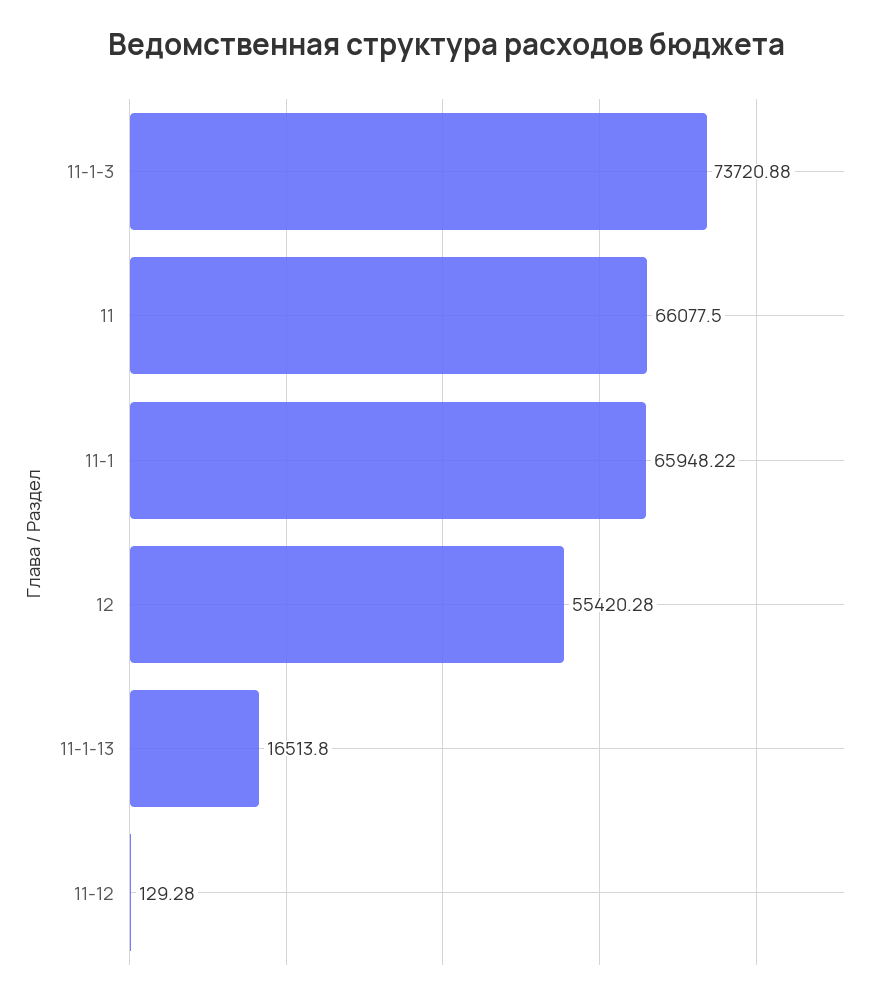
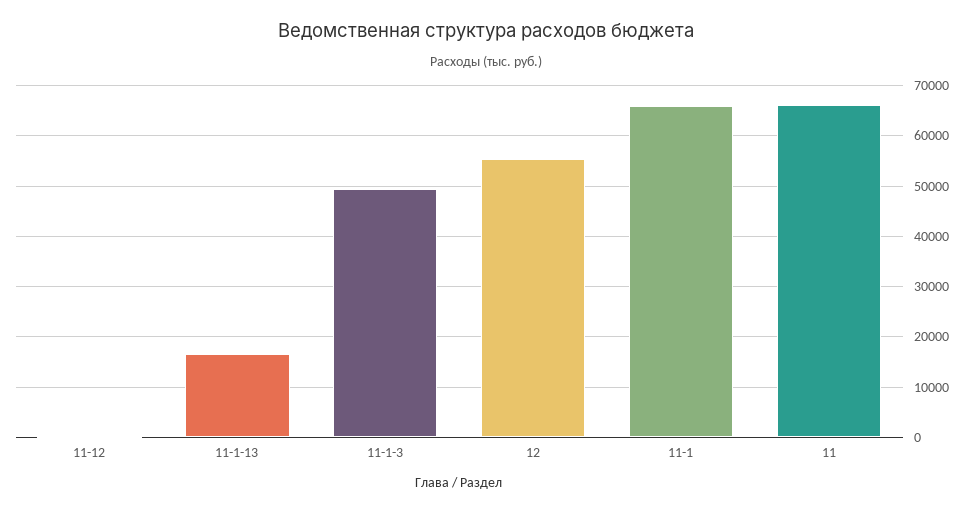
11-1-3: 73720.88 -> 50000

